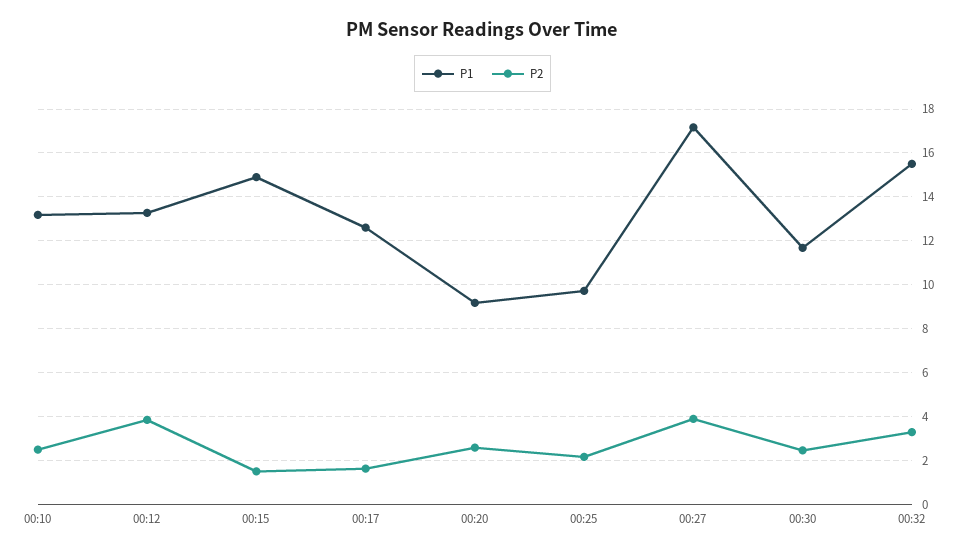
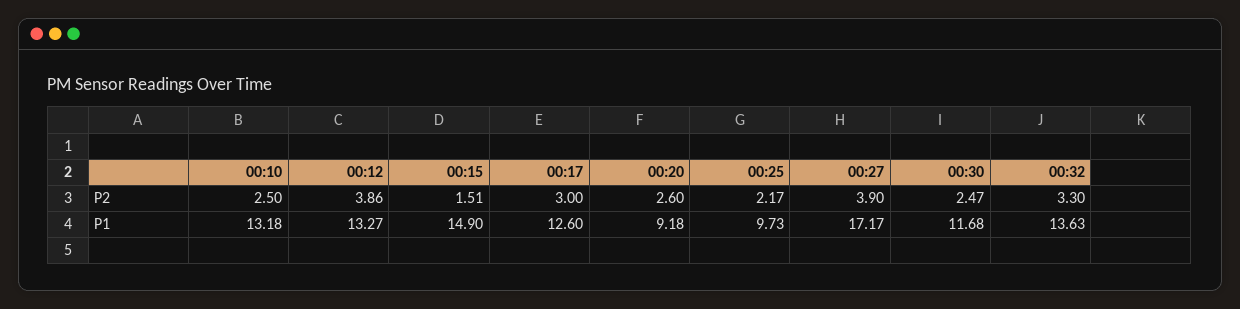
P2, 00:17: 1.5 -> 3
P1, 00:32: 15.5 -> 13.63

